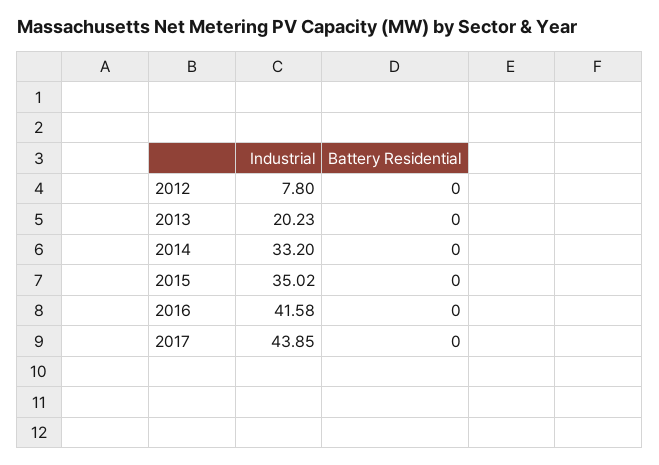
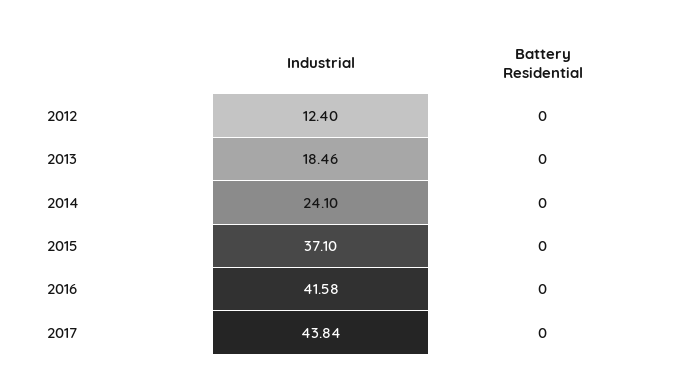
Industrial, 2012: 7.8 -> 12.4
Industrial, 2013: 20.23 -> 18.46
Industrial, 2014: 33.2 -> 24.1
Industrial, 2015: 35.02 -> 37.1
Industrial, 2017: 43.85 -> 43.84

